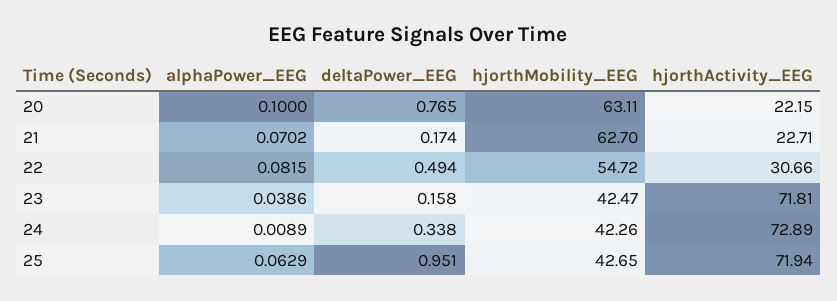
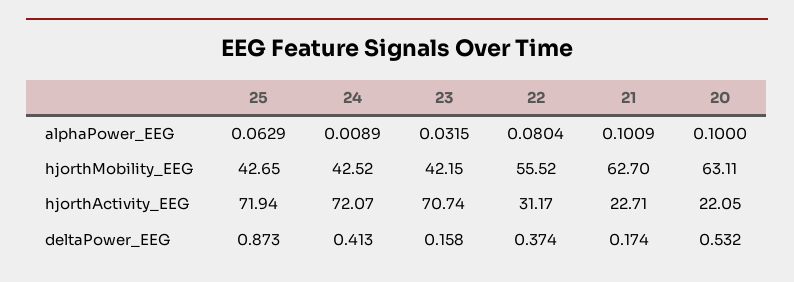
deltaPower_EEG, 20: 0.765 -> 0.532
hjorthActivity_EEG, 20: 22.15 -> 22.05
alphaPower_EEG, 21: 0.0702 -> 0.1009
alphaPower_EEG, 22: 0.0815 -> 0.0804
deltaPower_EEG, 22: 0.494 -> 0.374
hjorthMobility_EEG, 22: 54.72 -> 55.52
hjorthActivity_EEG, 22: 30.66 -> 31.17
alphaPower_EEG, 23: 0.0386 -> 0.0315
hjorthMobility_EEG, 23: 42.47 -> 42.15
hjorthActivity_EEG, 23: 71.81 -> 70.74
deltaPower_EEG, 24: 0.338 -> 0.413
hjorthMobility_EEG, 24: 42.26 -> 42.52
hjorthActivity_EEG, 24: 72.89 -> 72.07
deltaPower_EEG, 25: 0.951 -> 0.873

